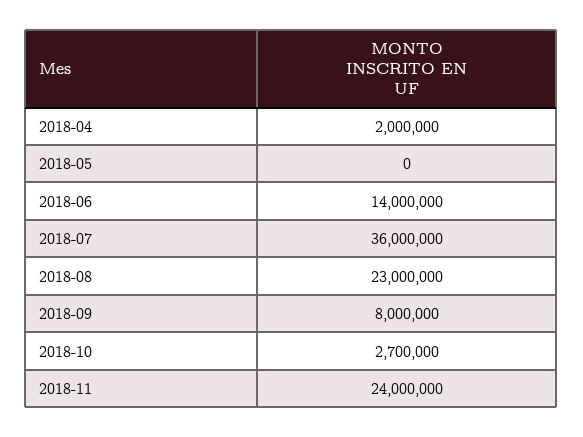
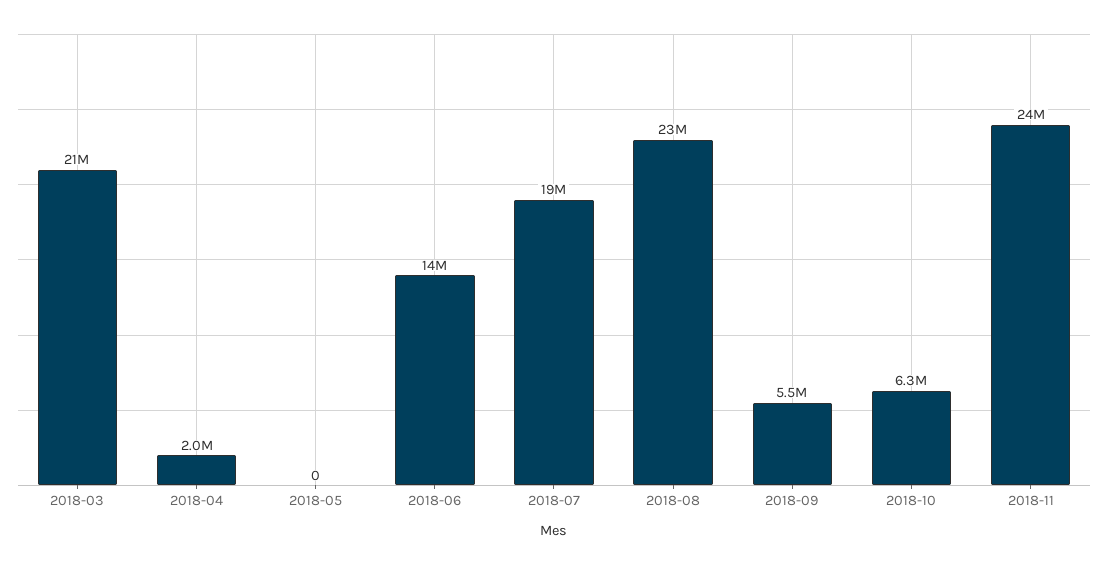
2018-07: 36000000 -> 19000000
2018-09: 8000000 -> 5500000
2018-10: 2700000 -> 6300000
2018-03: none -> 21000000

